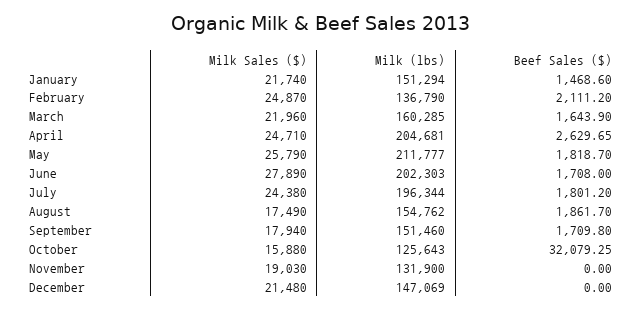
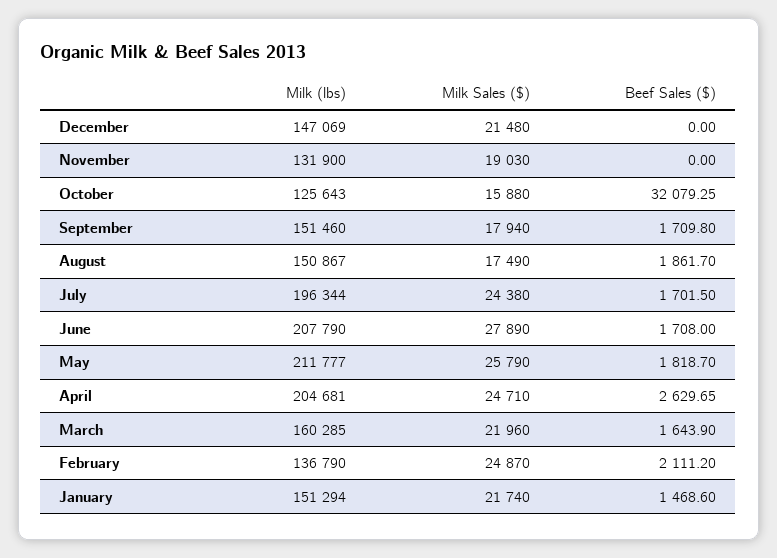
Milk (lbs), June: 202303 -> 207790
Beef Sales ($), July: 1801.2 -> 1701.5
Milk (lbs), August: 154762 -> 150867

